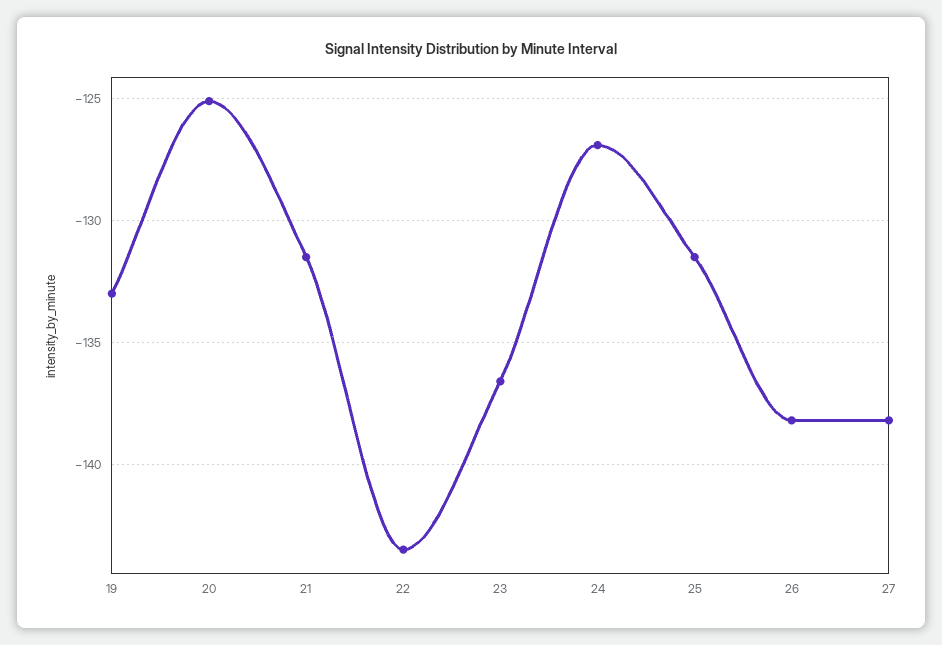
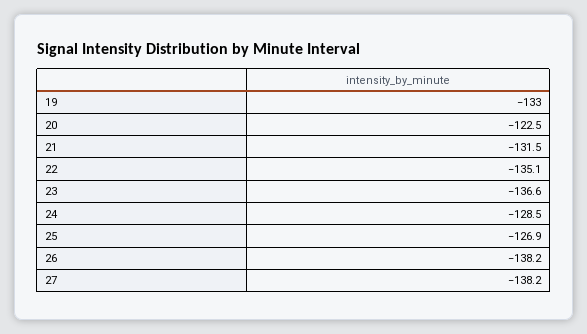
20: -125 -> -122.5
22: -143.5 -> -135.1
24: -127 -> -128.5
25: -131.5 -> -126.9

